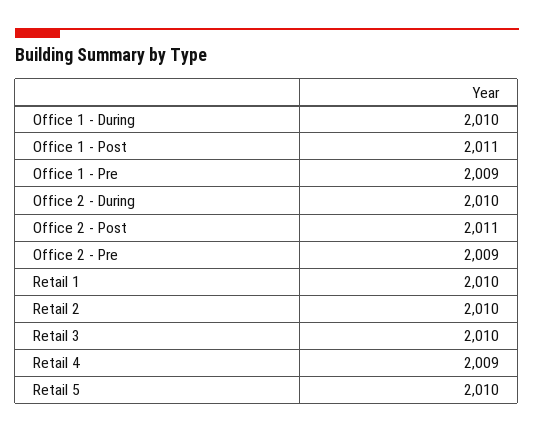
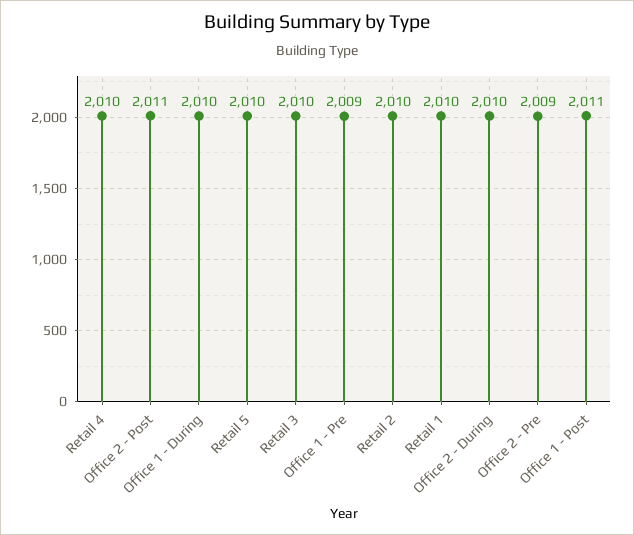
Retail 4: 2009 -> 2010

